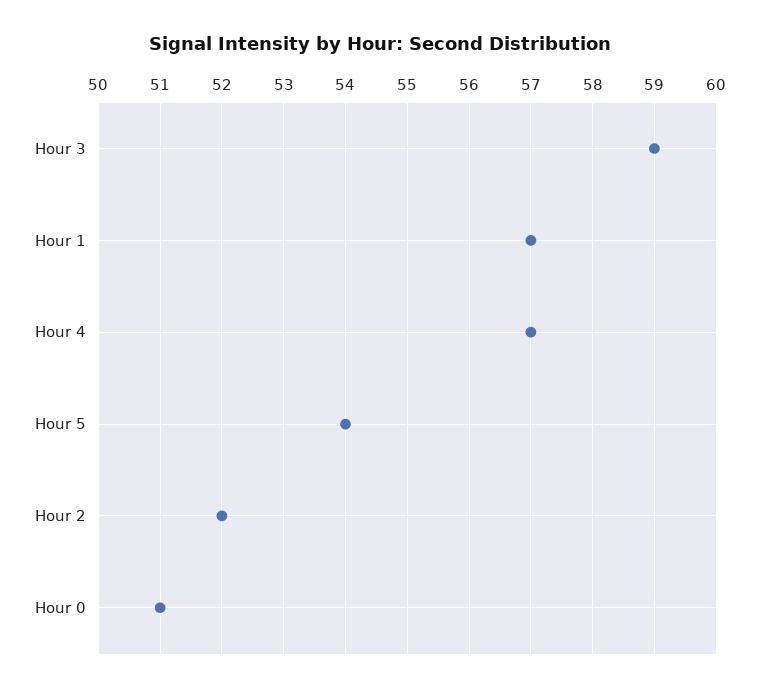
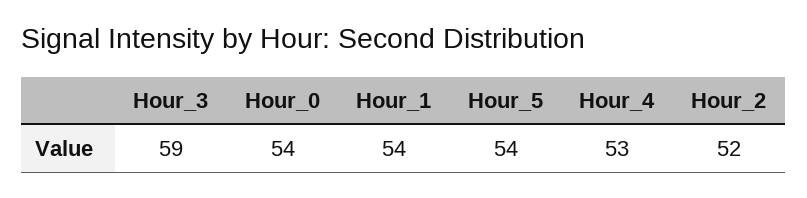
Hour 1: 57 -> 54
Hour 4: 57 -> 53
Hour 0: 51 -> 54

